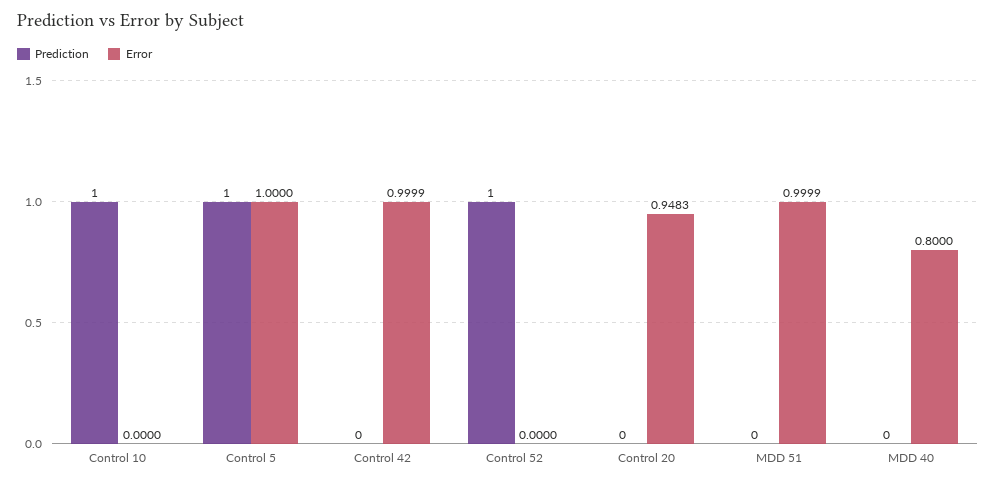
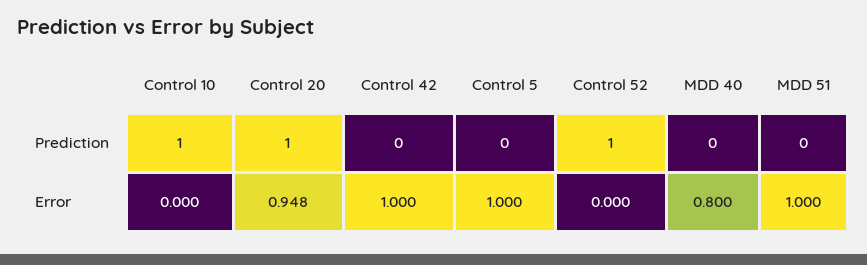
Prediction, Control 5: 1 -> 0
Prediction, Control 20: 0 -> 1

